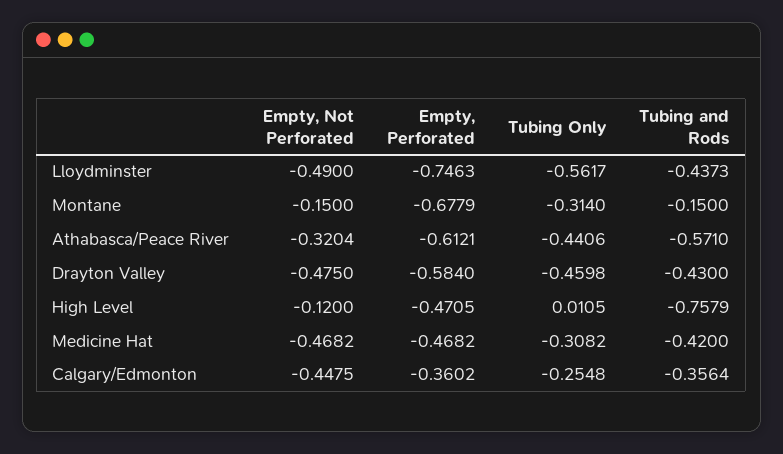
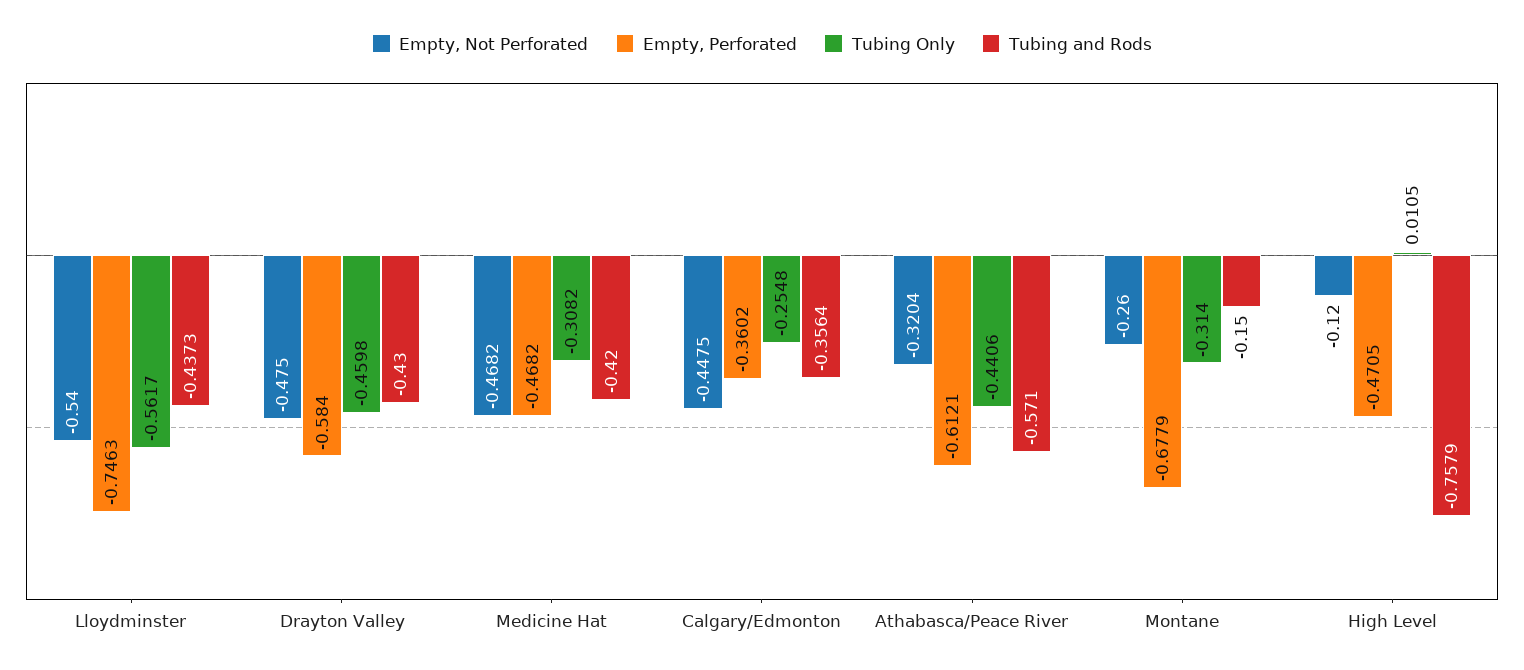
Empty, Not Perforated, Lloydminster: -0.49 -> -0.54
Empty, Not Perforated, Montane: -0.15 -> -0.26

